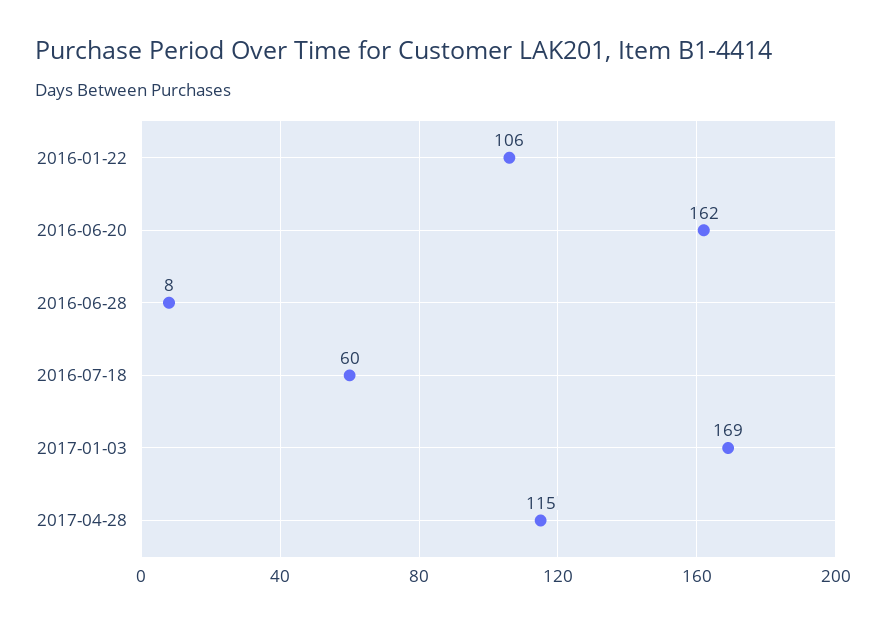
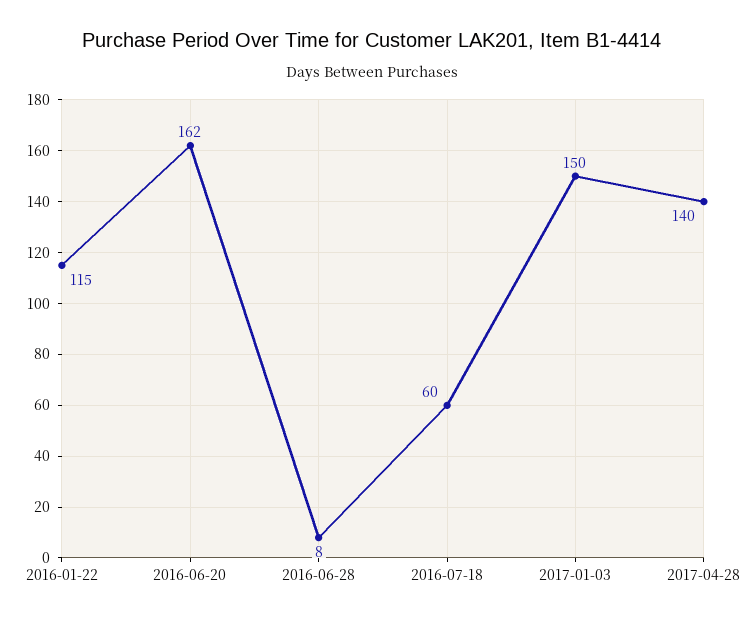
2016-01-22: 106 -> 115
2017-01-03: 169 -> 150
2017-04-28: 115 -> 140

